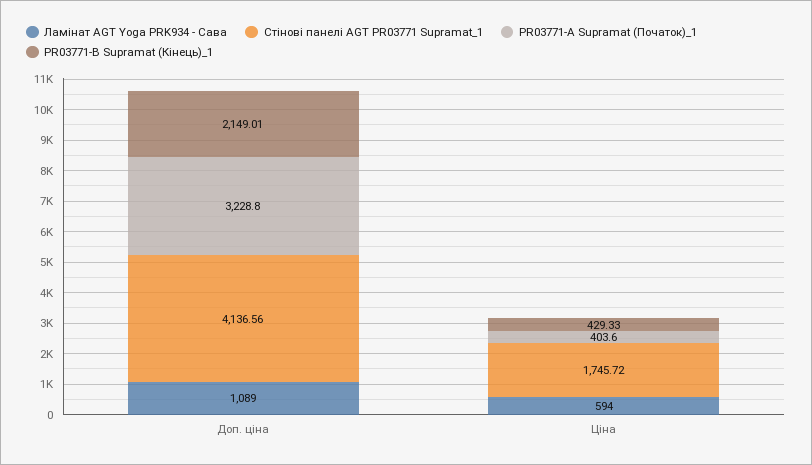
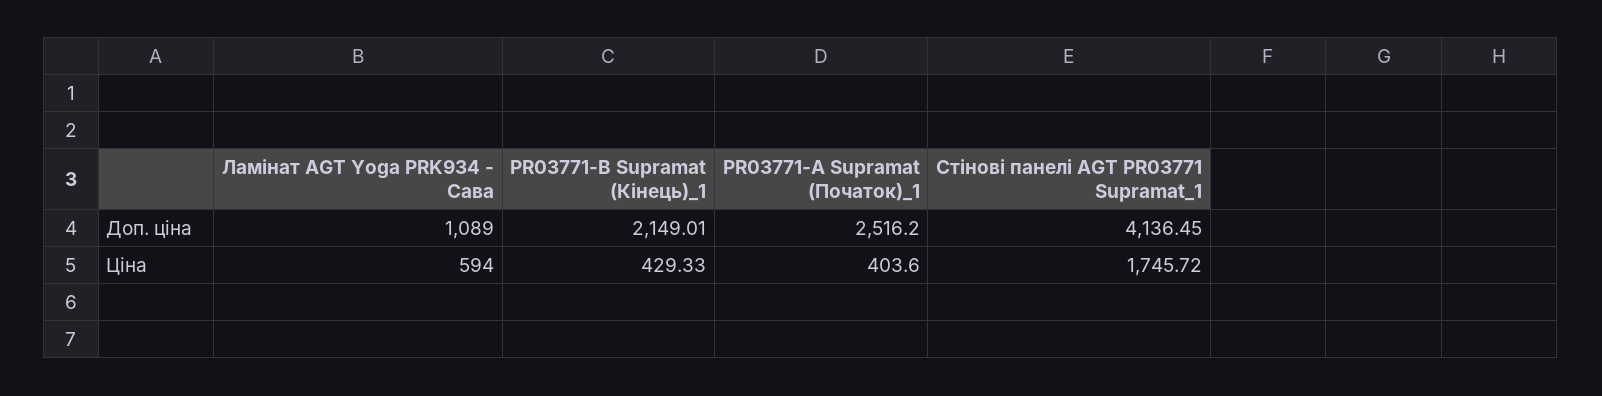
Стінові панелі AGT PR03771 Supramat_1, Доп. ціна: 4136.56 -> 4136.45
PR03771-А Supramat (Початок)_1, Доп. ціна: 3228.8 -> 2516.2

